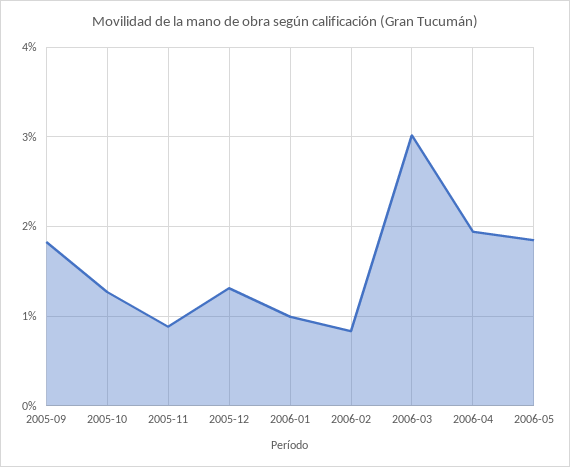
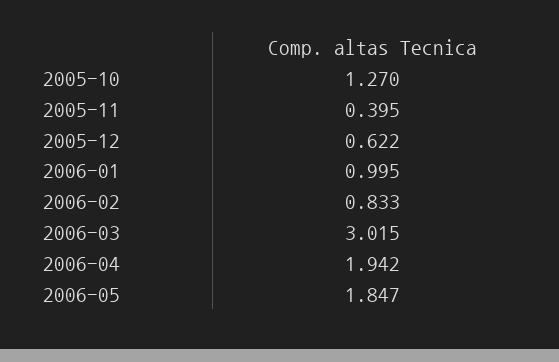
2005-09: 1.8 -> none
2005-11: 0.9 -> 0.395
2005-12: 1.3 -> 0.622

